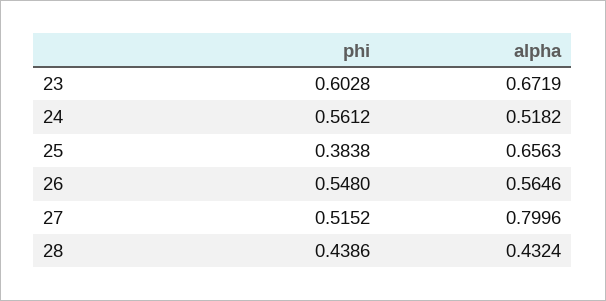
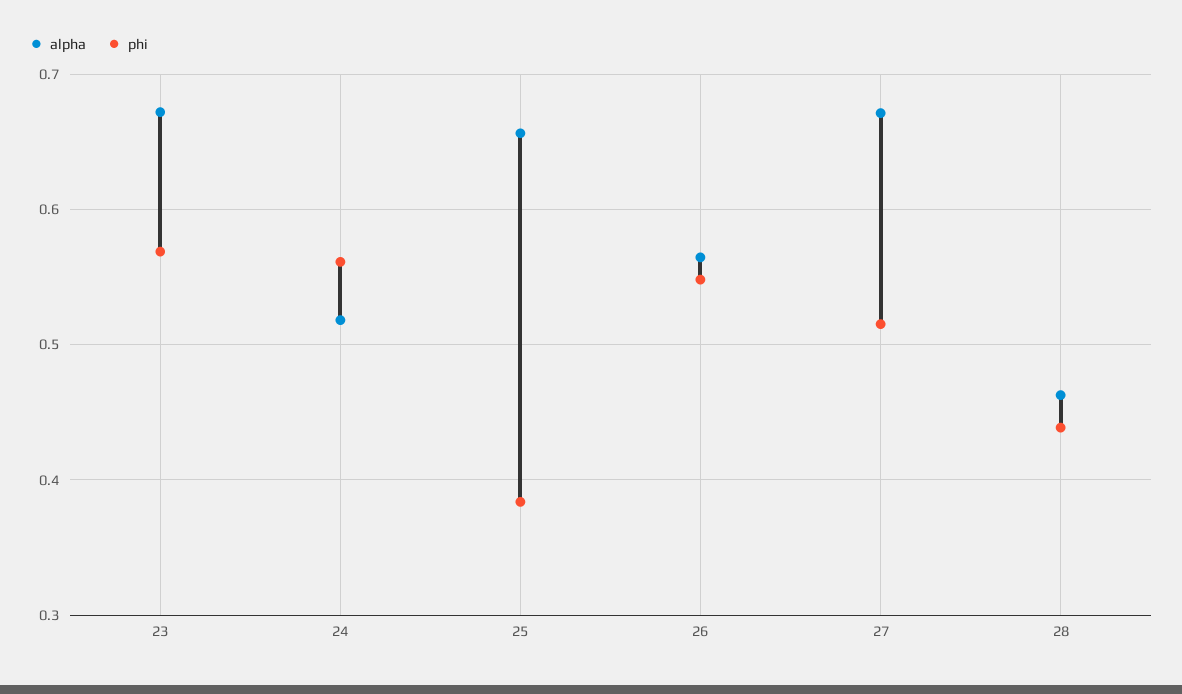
phi, 23: 0.6028 -> 0.57
alpha, 27: 0.7996 -> 0.67
alpha, 28: 0.4324 -> 0.46

